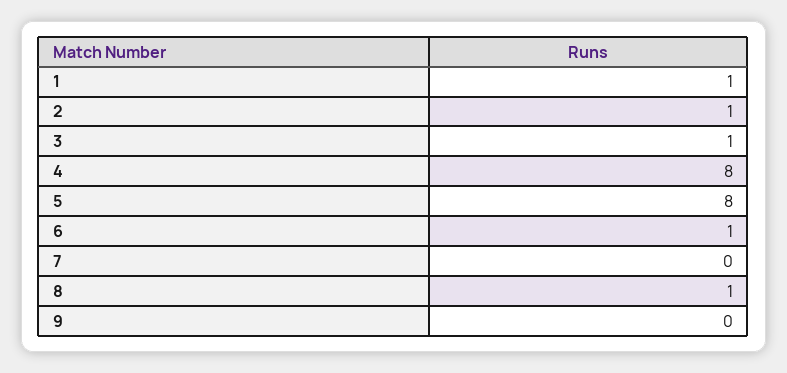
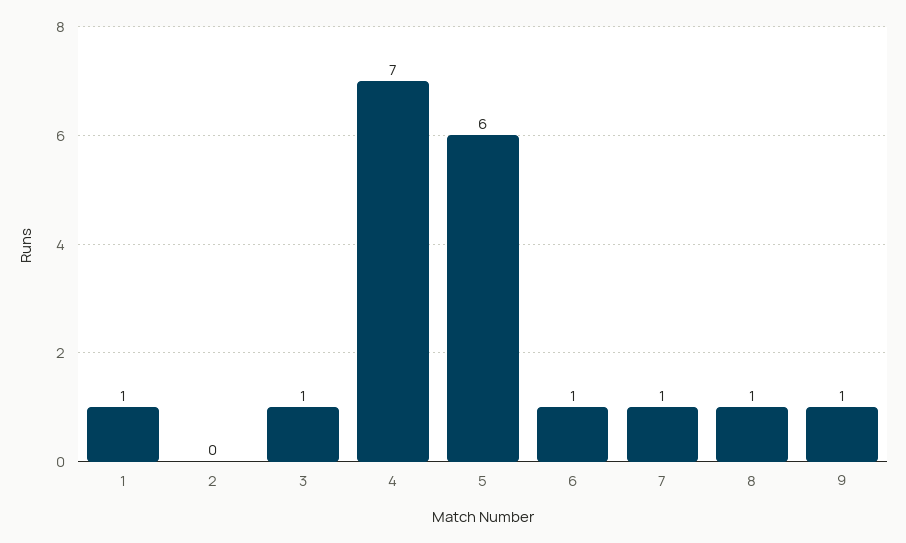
2: 1 -> 0
4: 8 -> 7
5: 8 -> 6
7: 0 -> 1
9: 0 -> 1

